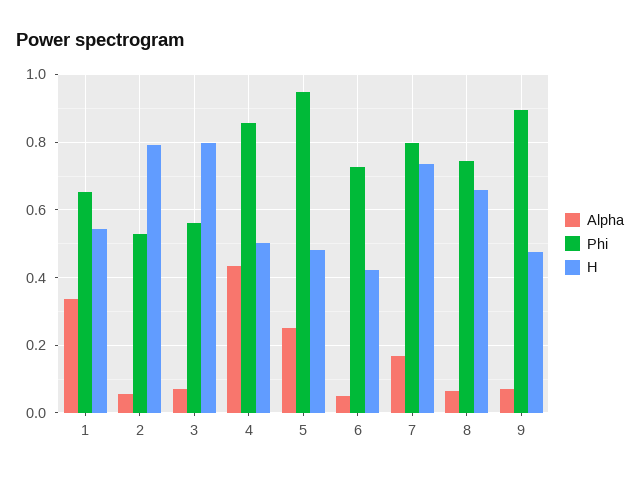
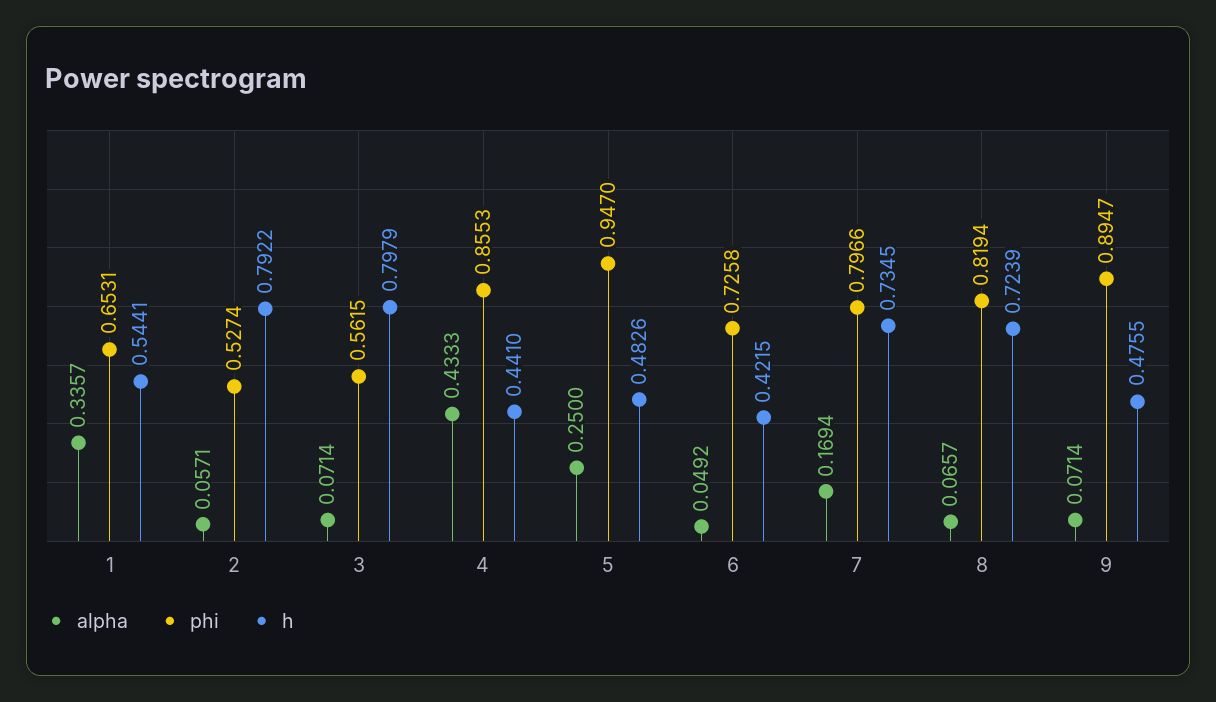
H, 4: 0.5 -> 0.441
Phi, 8: 0.74 -> 0.8194
H, 8: 0.66 -> 0.7239

